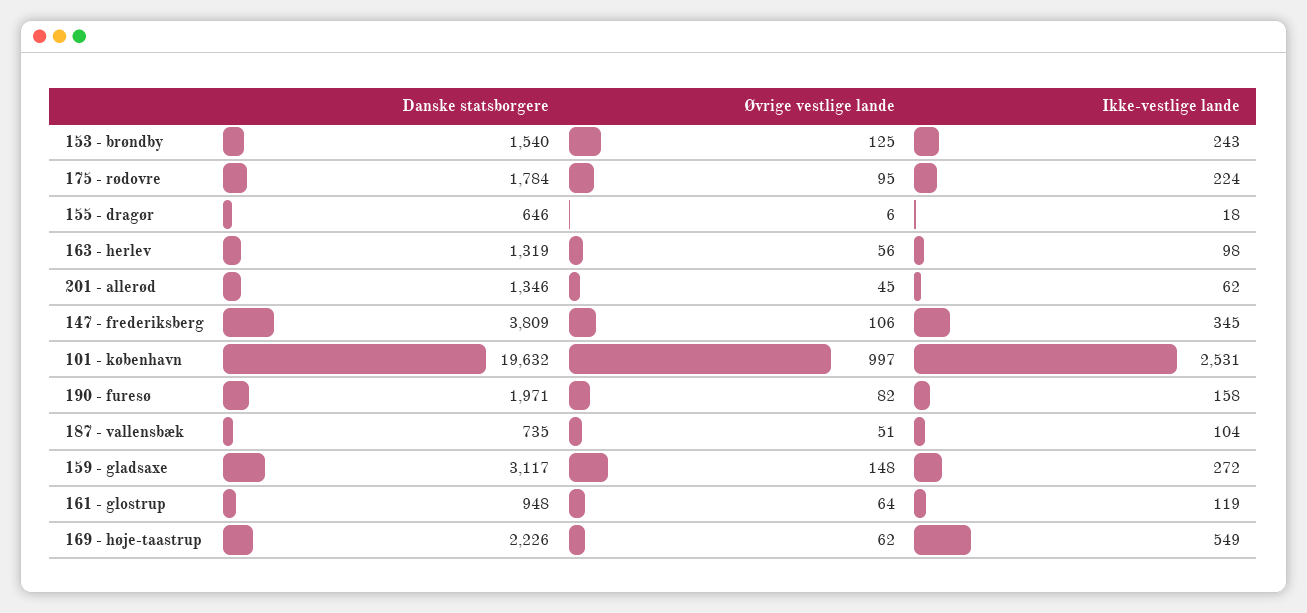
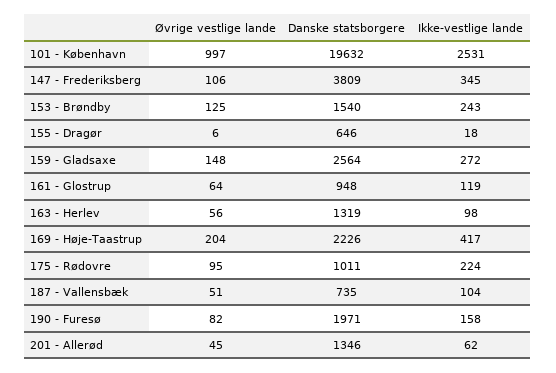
Danske statsborgere, 175 - rødovre: 1784 -> 1011
Danske statsborgere, 159 - gladsaxe: 3117 -> 2564
Øvrige vestlige lande, 169 - høje-taastrup: 62 -> 204
Ikke-vestlige lande, 169 - høje-taastrup: 549 -> 417

